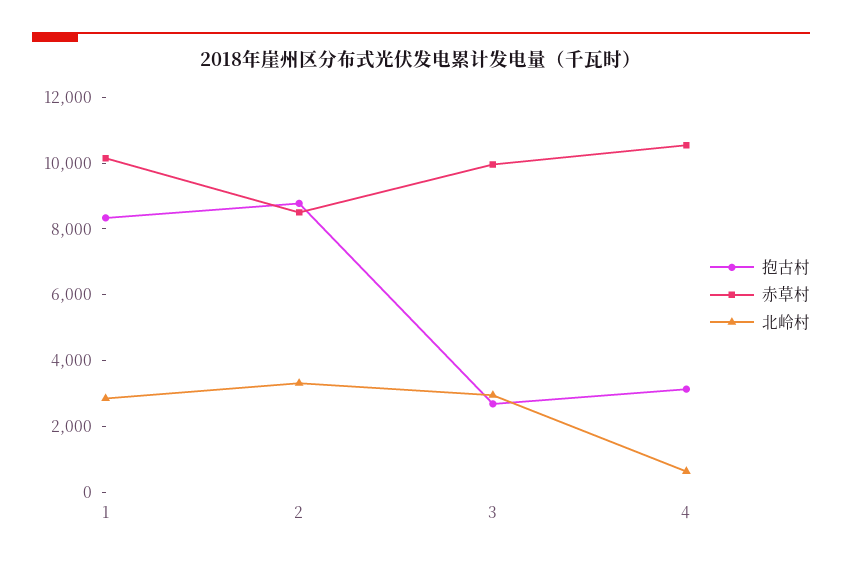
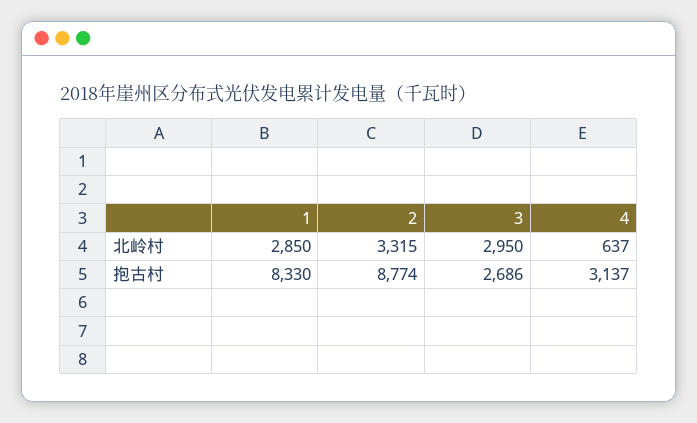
赤草村, 1: 10000 -> none
赤草村, 2: 8500 -> none
赤草村, 3: 10000 -> none
赤草村, 4: 10500 -> none

